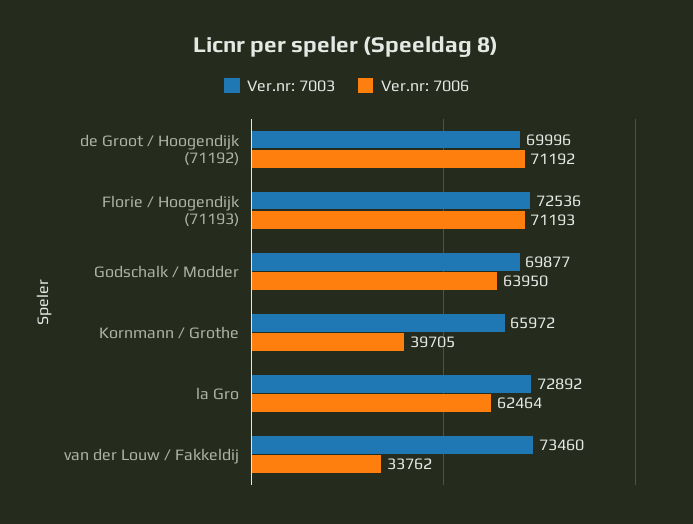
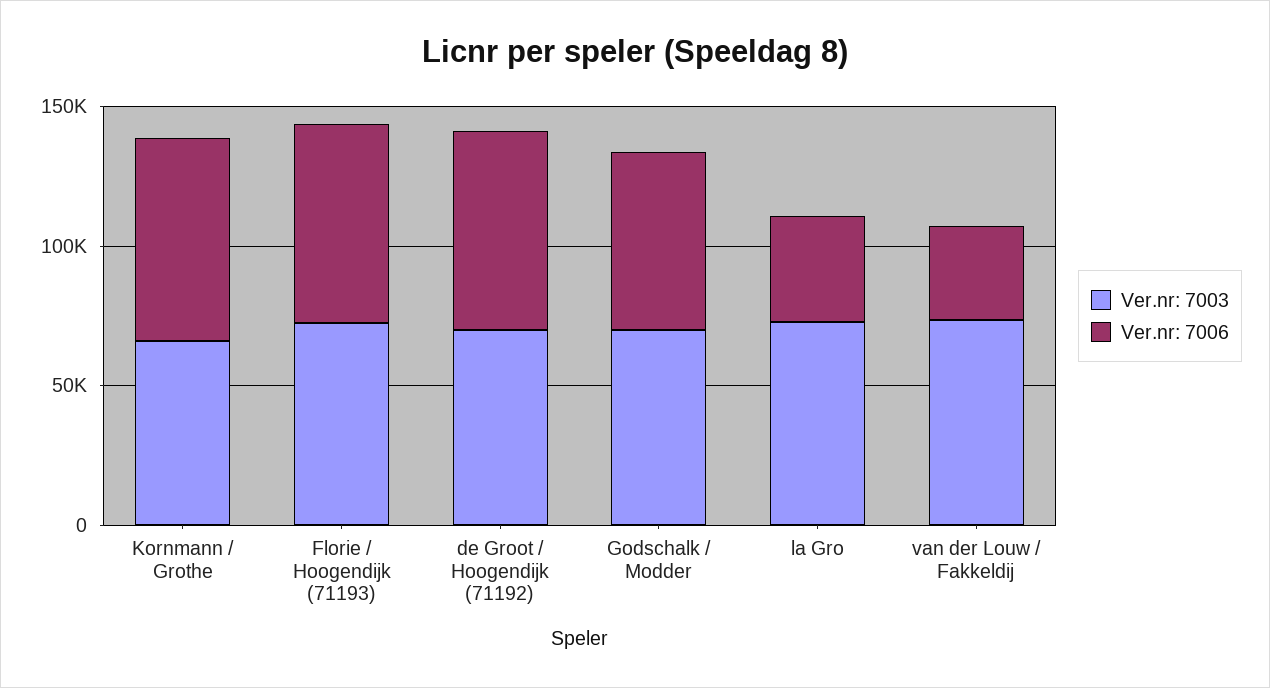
Ver.nr: 7006, Kornmann / Grothe: 39705 -> 70000
Ver.nr: 7006, la Gro: 62464 -> 40000

